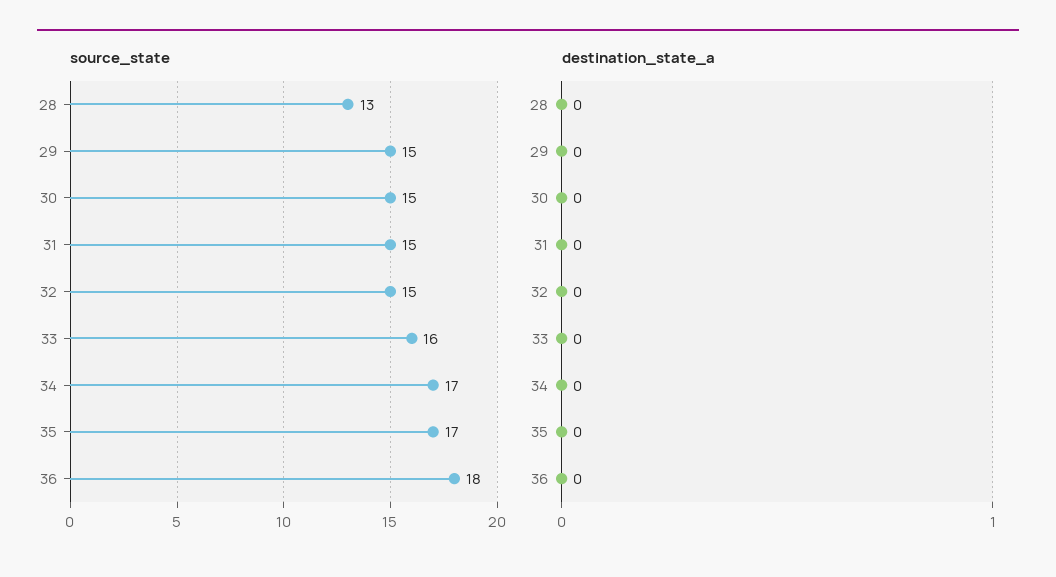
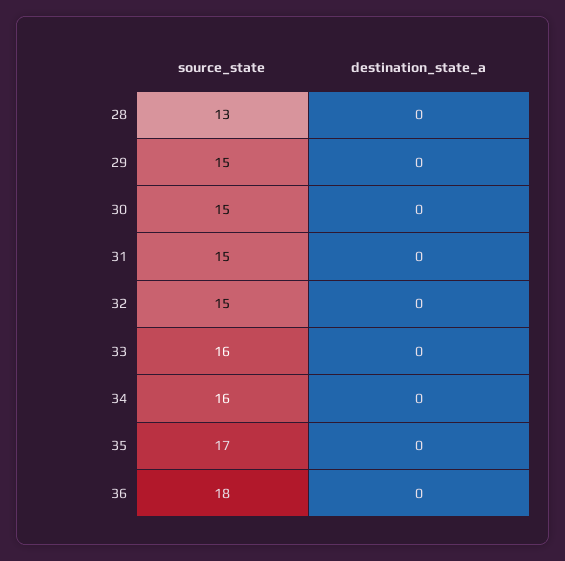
source_state, 34: 17 -> 16

